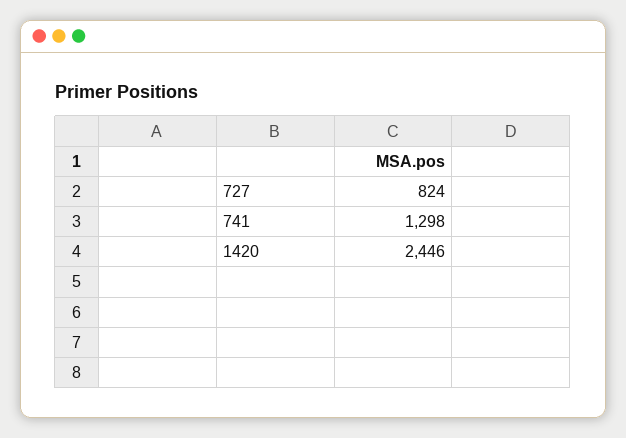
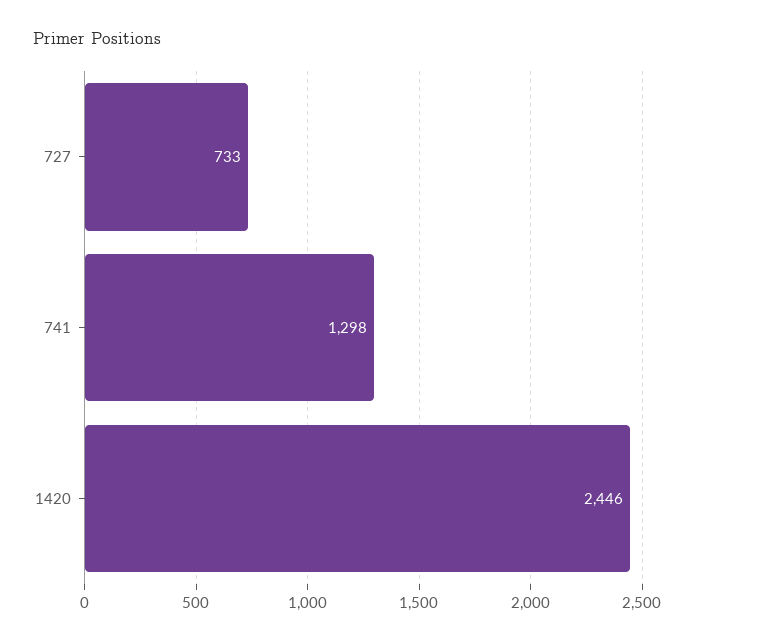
727: 824 -> 733

